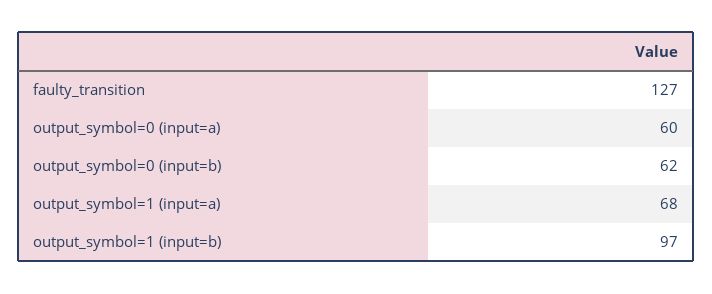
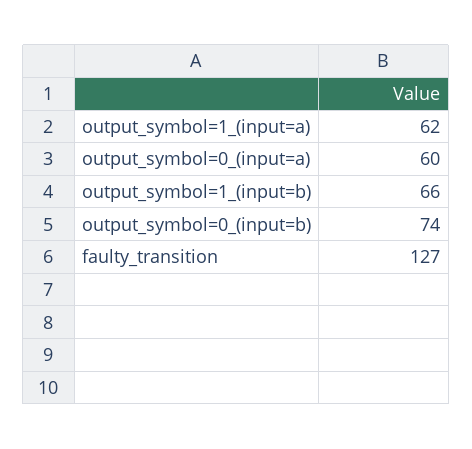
output_symbol=0 (input=b): 62 -> 74
output_symbol=1 (input=a): 68 -> 62
output_symbol=1 (input=b): 97 -> 66

